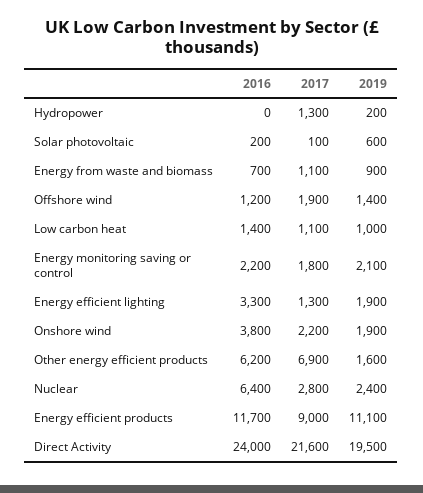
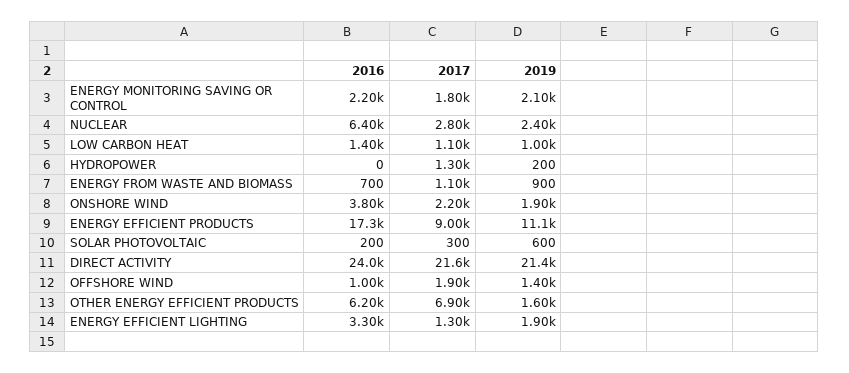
2017, Solar photovoltaic: 100 -> 300
2016, Offshore wind: 1200 -> 1000
2016, Energy efficient products: 11700 -> 17300
2019, Direct Activity: 19500 -> 21400

